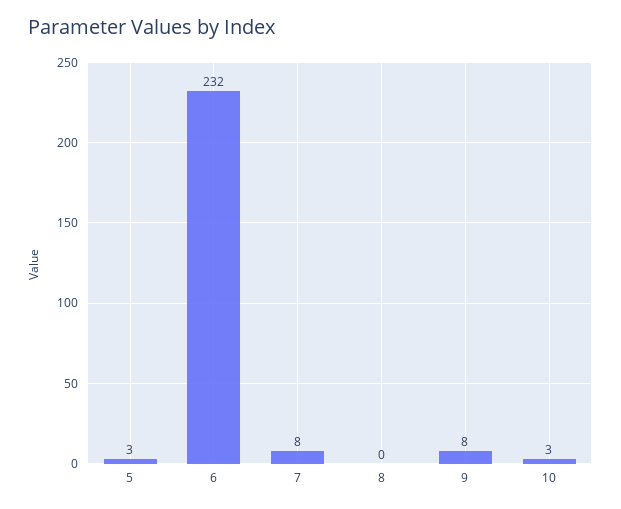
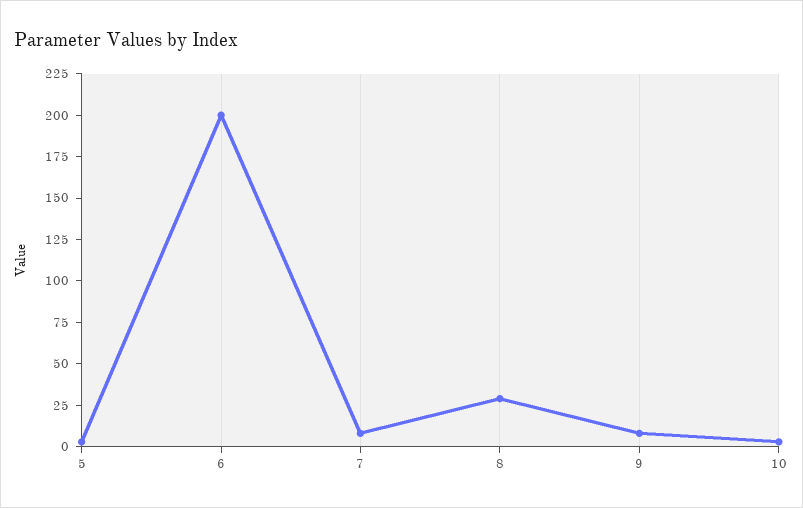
6: 232 -> 200
8: 0 -> 30

